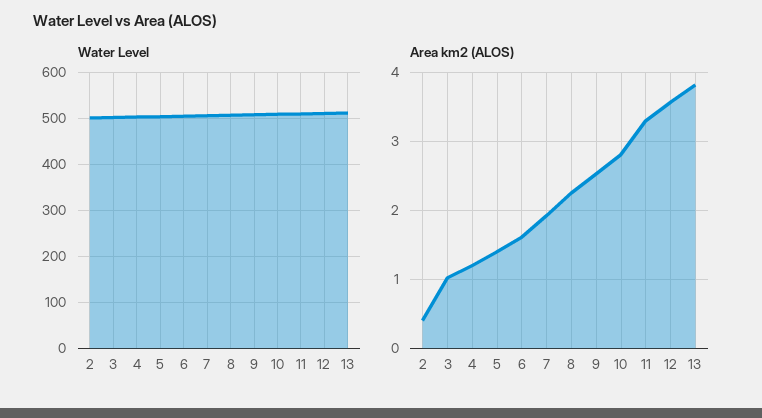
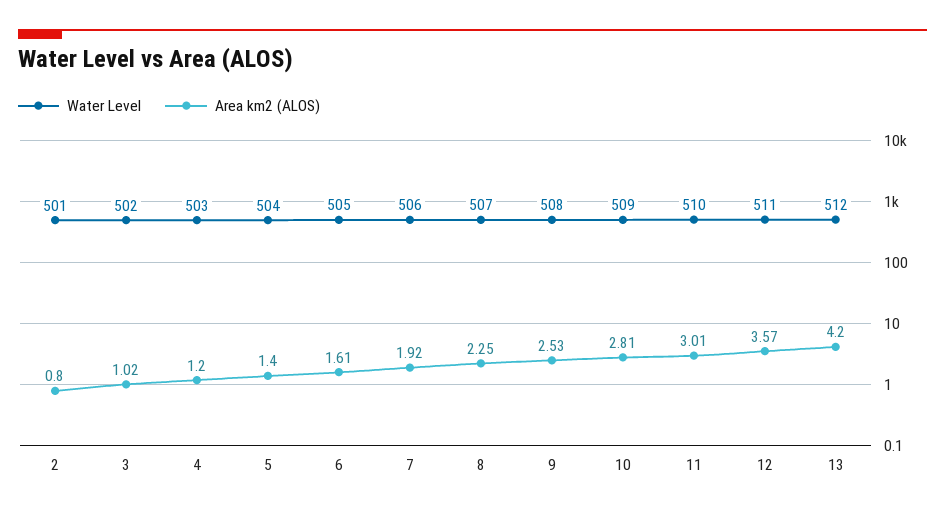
Area km2 (ALOS), 2: 0.4 -> 0.8
Area km2 (ALOS), 11: 3.3 -> 3.01
Area km2 (ALOS), 13: 3.8 -> 4.2

